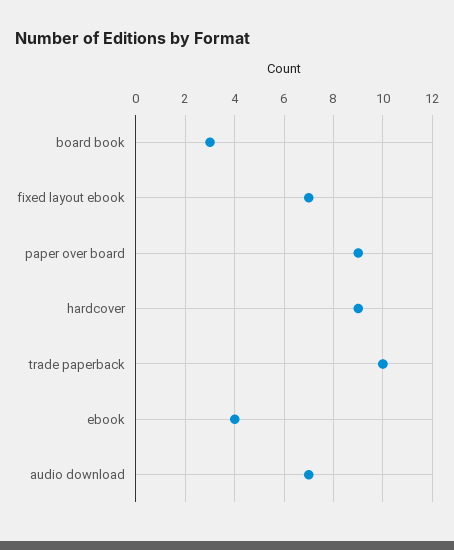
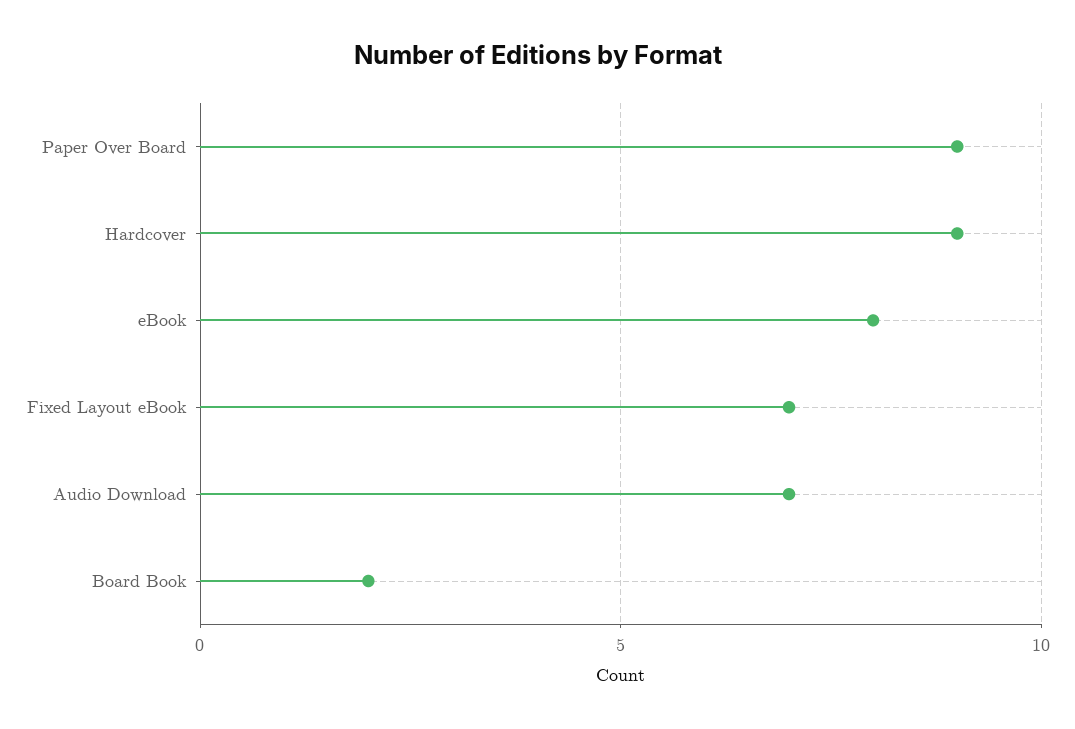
board book: 3 -> 2
trade paperback: 10 -> none
ebook: 4 -> 8

